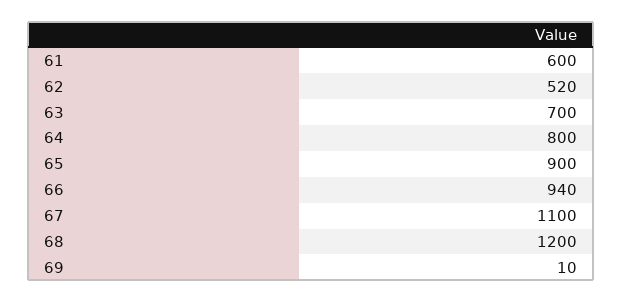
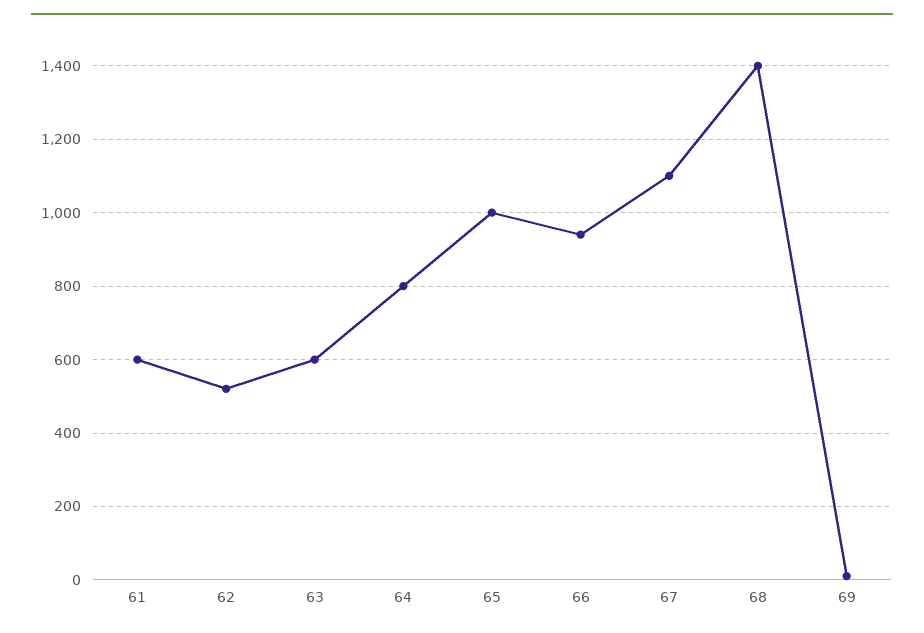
63: 700 -> 600
65: 900 -> 1000
68: 1200 -> 1400

